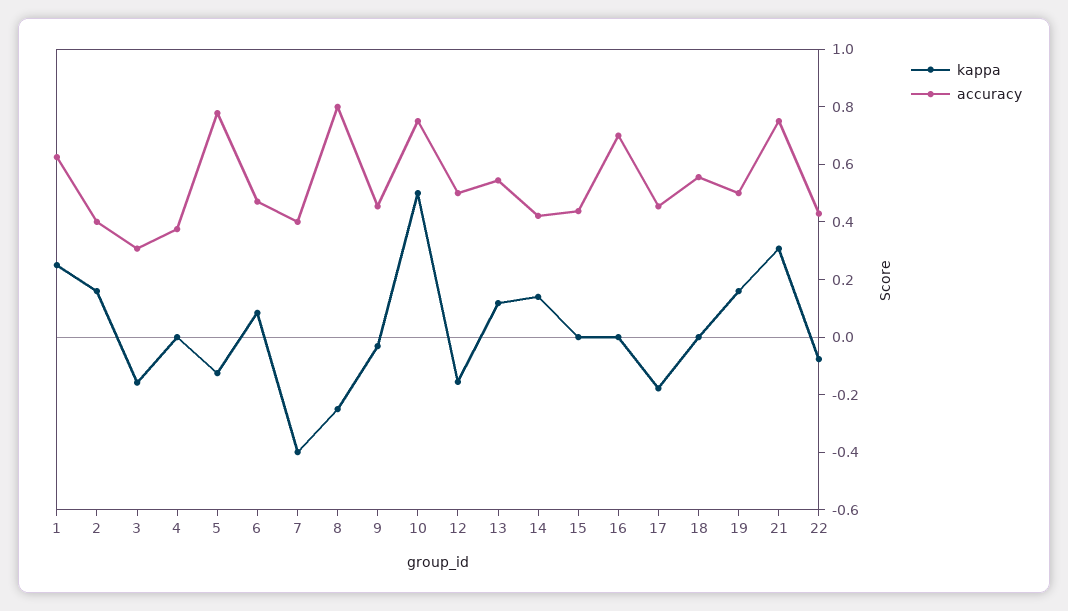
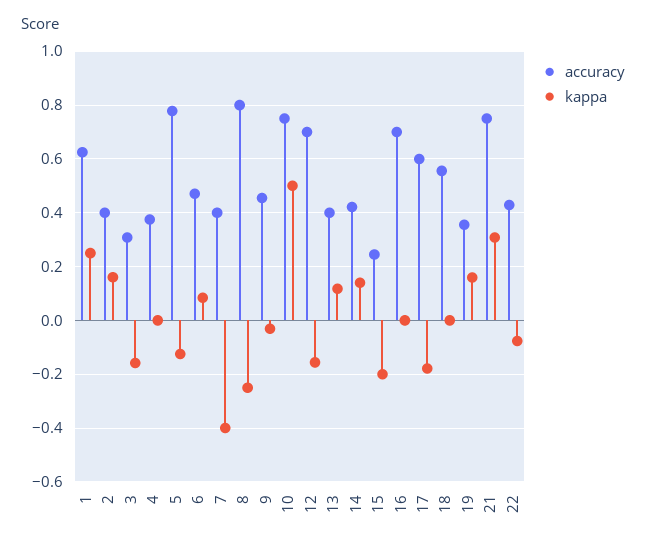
accuracy, 12: 0.5 -> 0.7
accuracy, 13: 0.55 -> 0.4
kappa, 15: 0 -> -0.2
accuracy, 15: 0.45 -> 0.25
accuracy, 17: 0.45 -> 0.6
accuracy, 19: 0.5 -> 0.35

